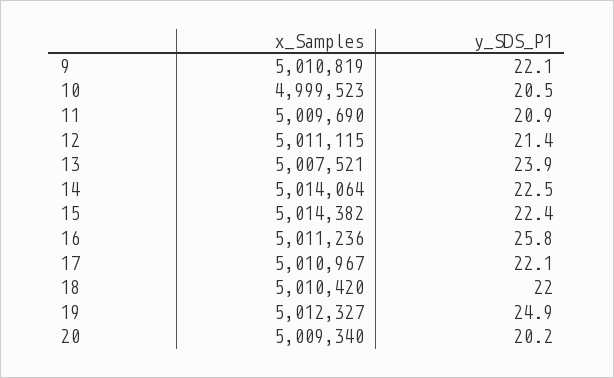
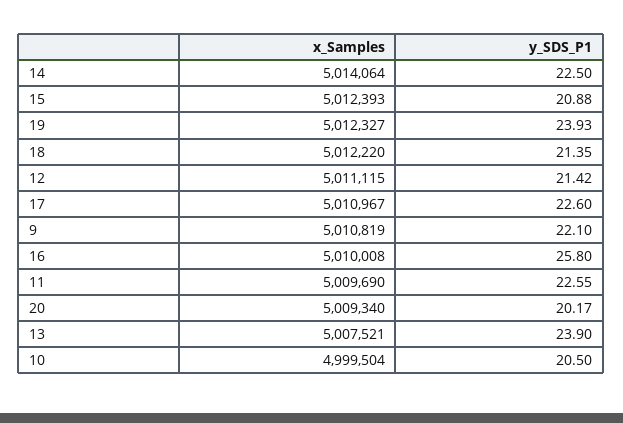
x_Samples, 10: 4999523 -> 4999504
y_SDS_P1, 11: 20.9 -> 22.55
x_Samples, 15: 5014382 -> 5012393
y_SDS_P1, 15: 22.4 -> 20.88
x_Samples, 16: 5011236 -> 5010008
y_SDS_P1, 17: 22.1 -> 22.6
x_Samples, 18: 5010420 -> 5012220
y_SDS_P1, 18: 22 -> 21.35
y_SDS_P1, 19: 24.9 -> 23.93

